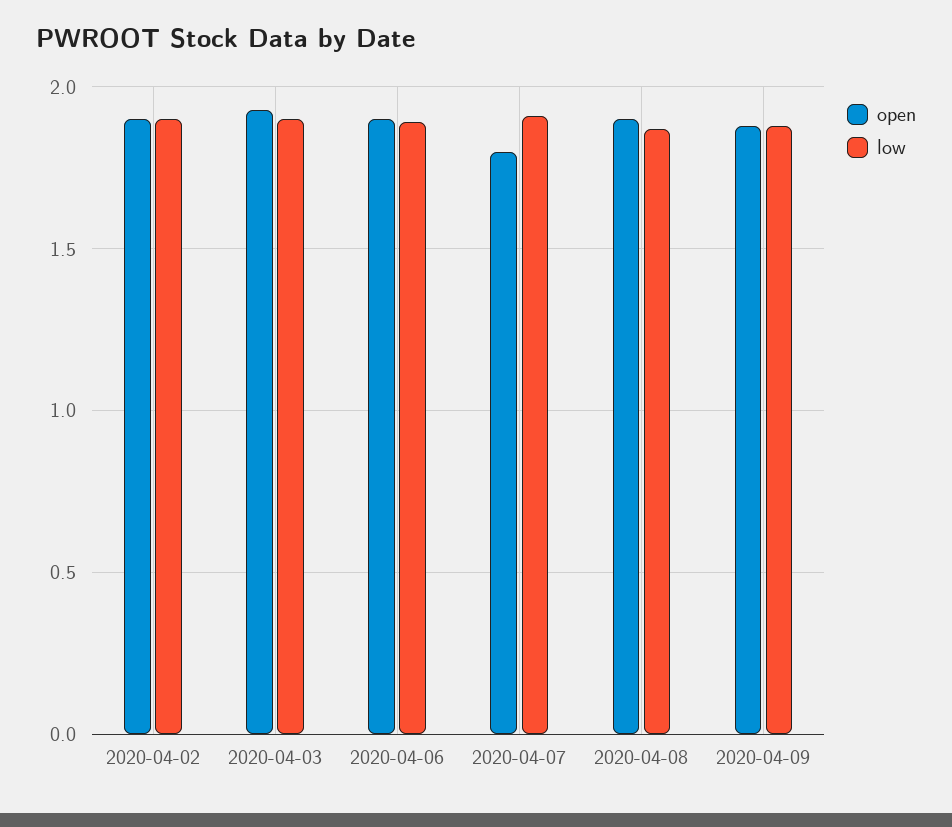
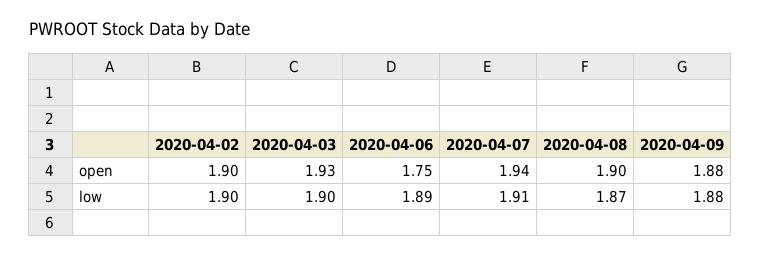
open, 2020-04-06: 1.9 -> 1.75
open, 2020-04-07: 1.8 -> 1.94

